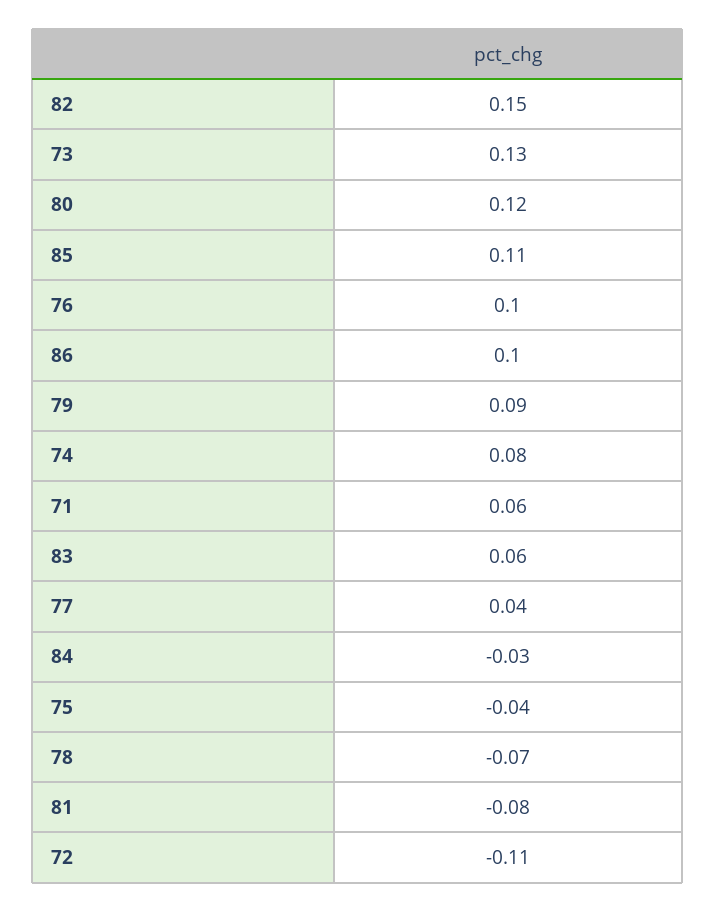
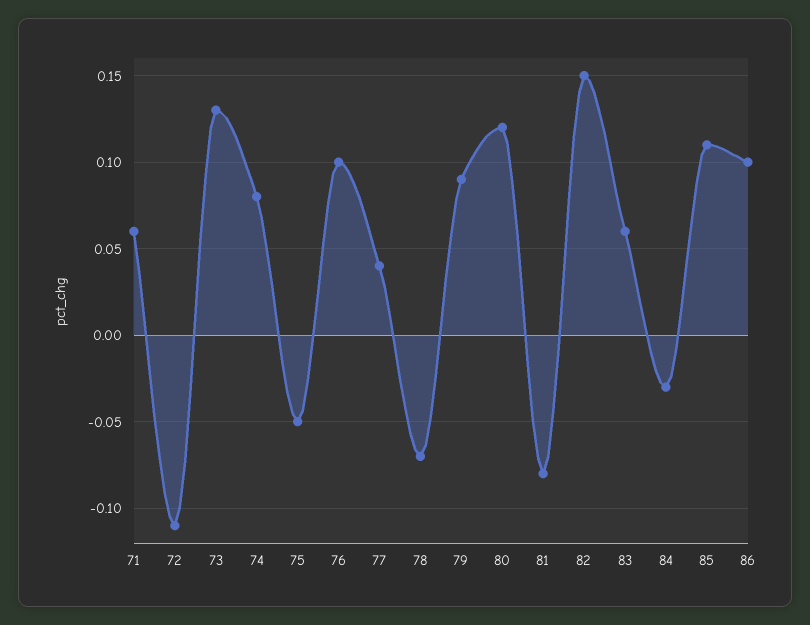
75: -0.04 -> -0.05

